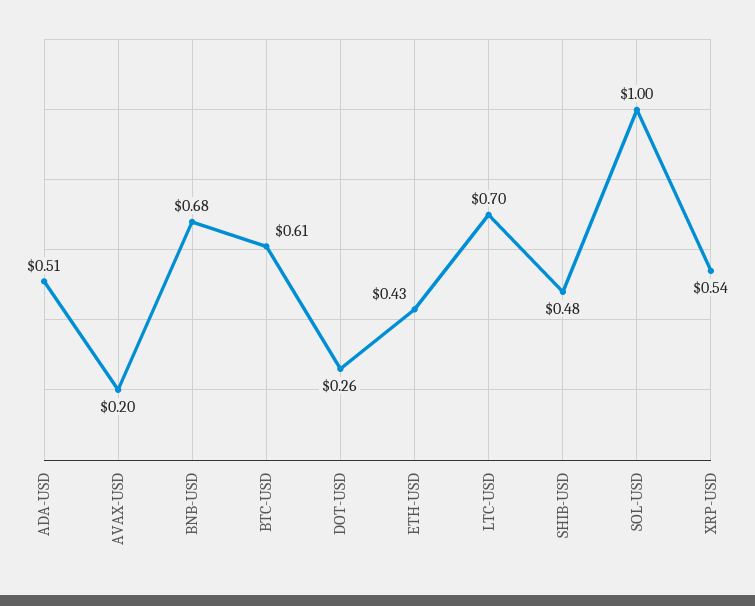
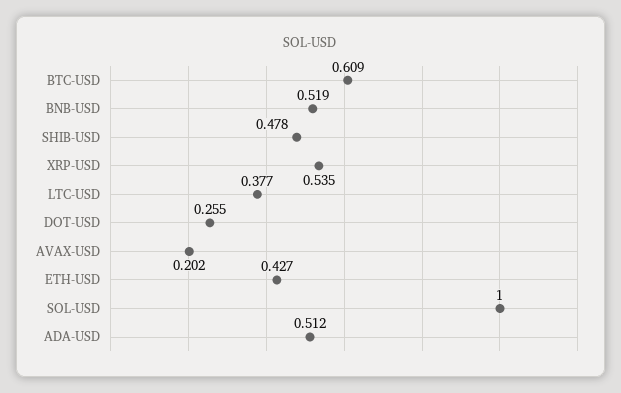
BNB-USD: 0.68 -> 0.519
LTC-USD: 0.7 -> 0.377

